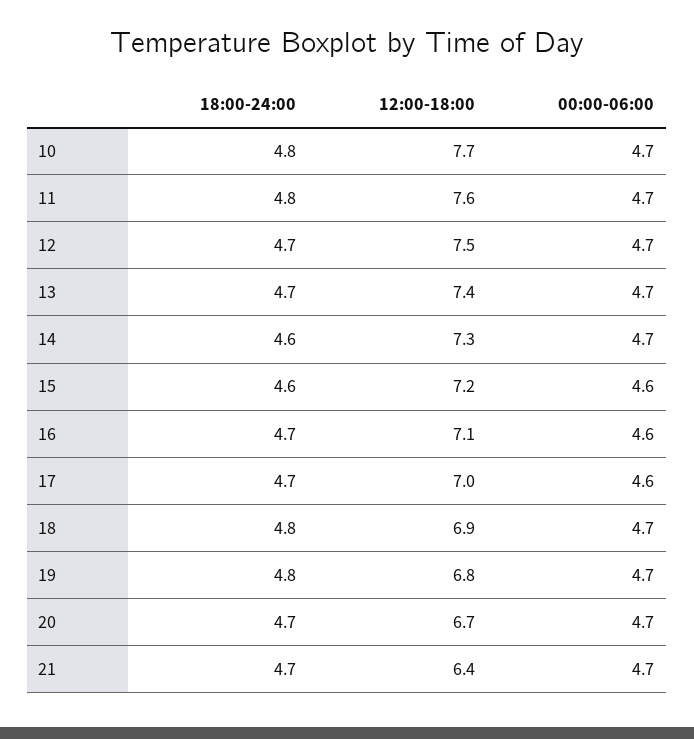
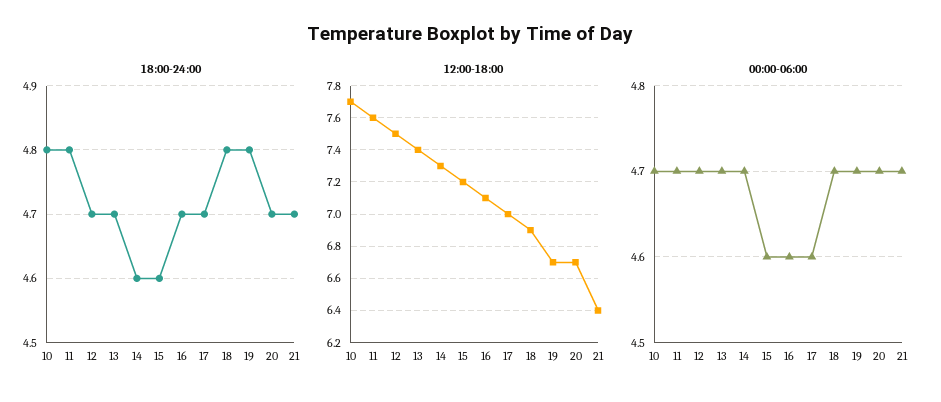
12:00-18:00, 19: 6.8 -> 6.7

